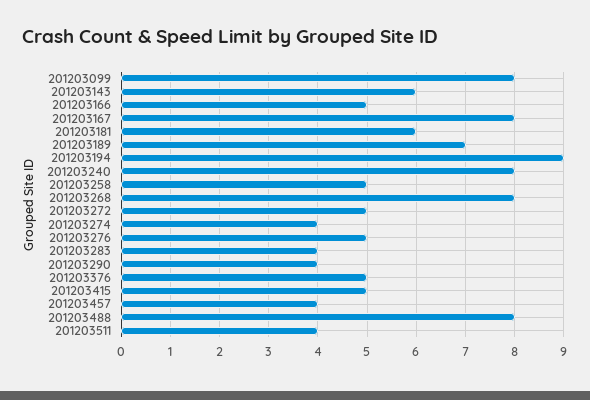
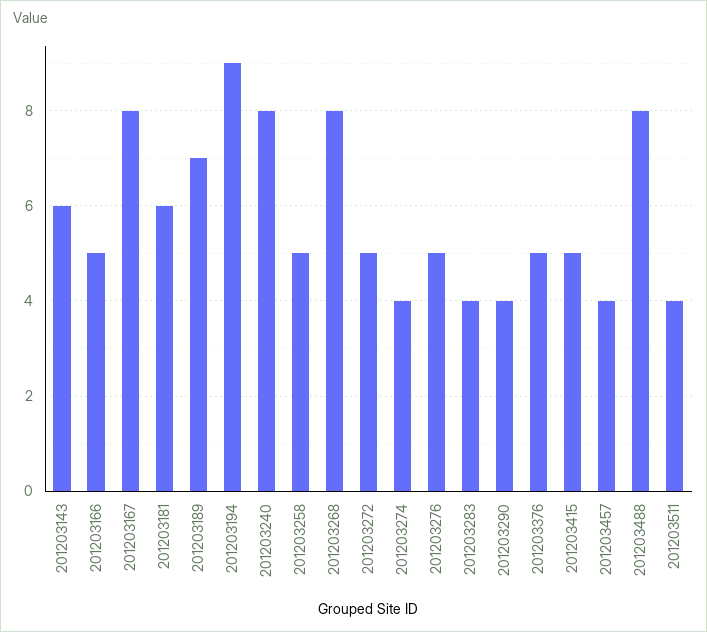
201203099: 8 -> none

